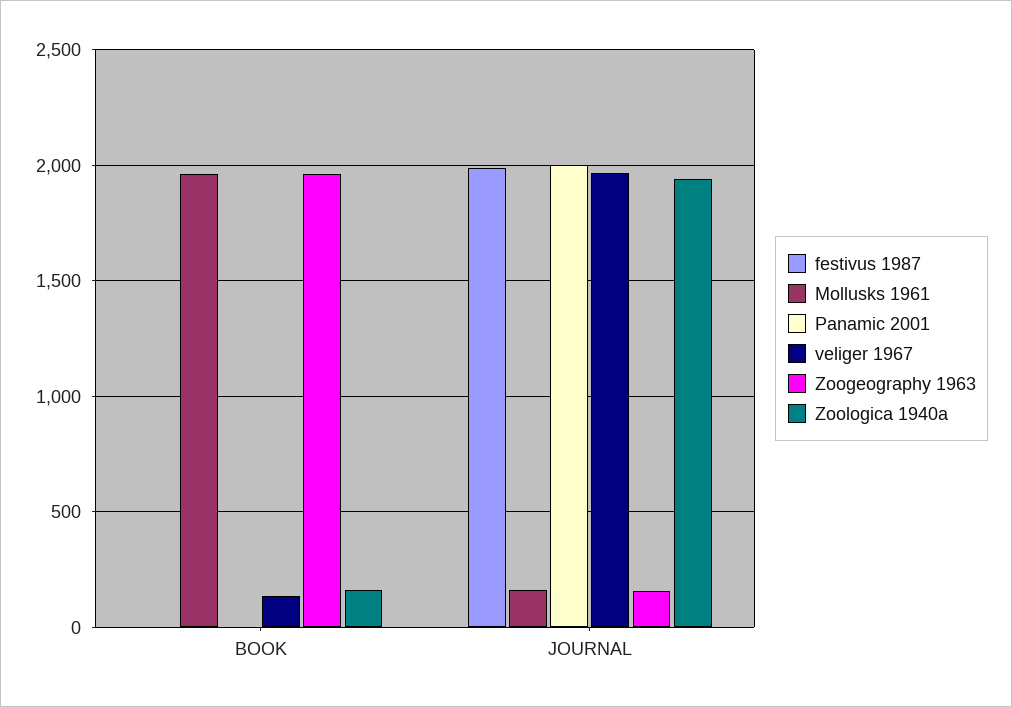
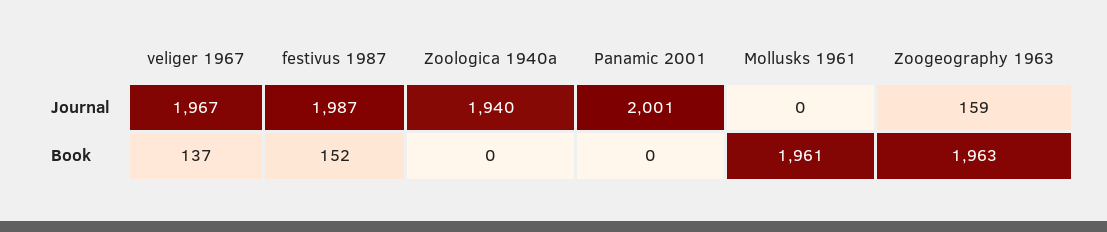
festivus 1987, BOOK: 0 -> 152
Zoologica 1940a, BOOK: 150 -> 0
Mollusks 1961, JOURNAL: 150 -> 0

